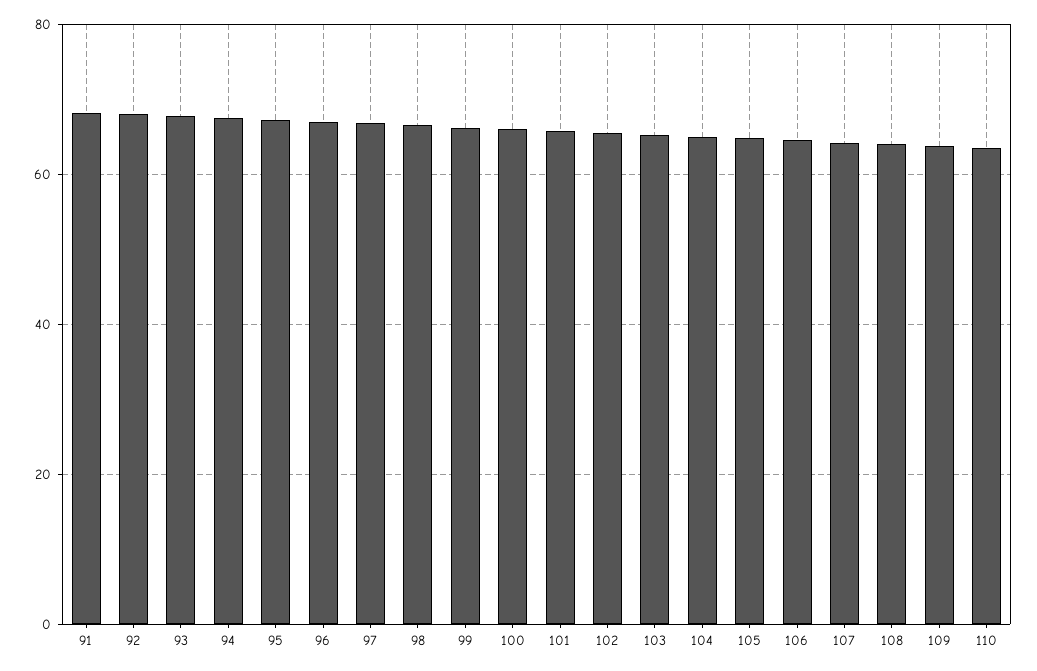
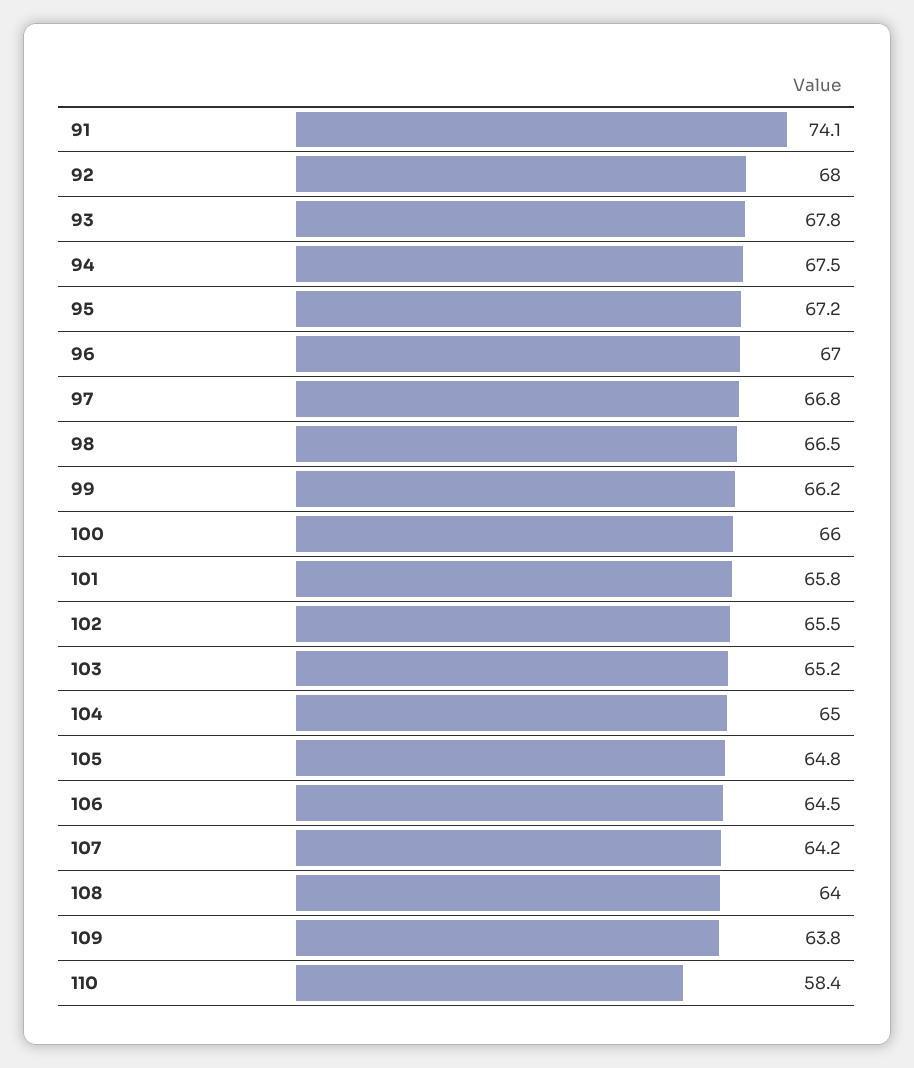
91: 68 -> 74.1
110: 64 -> 58.4

